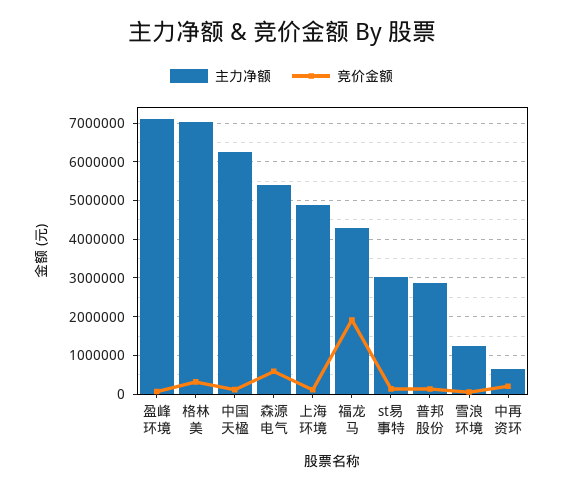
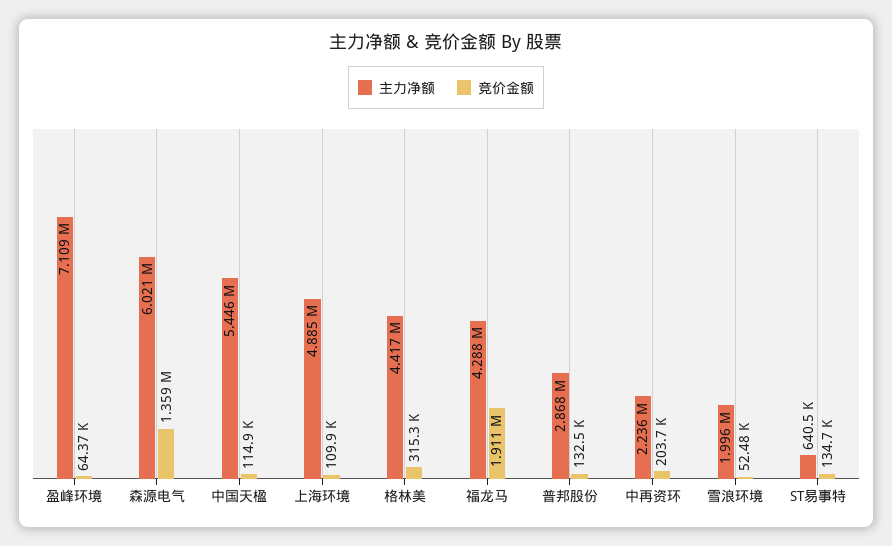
主力净额, 格林美: 7000000 -> 4417000
主力净额, 中国天楹: 6200000 -> 5446000
主力净额, 森源电气: 5400000 -> 6021000
竞价金额, 森源电气: 600000 -> 1359000
主力净额, st易事特: 3000000 -> 640500
主力净额, 雪浪环境: 1200000 -> 1996000
主力净额, 中再资环: 600000 -> 2236000

